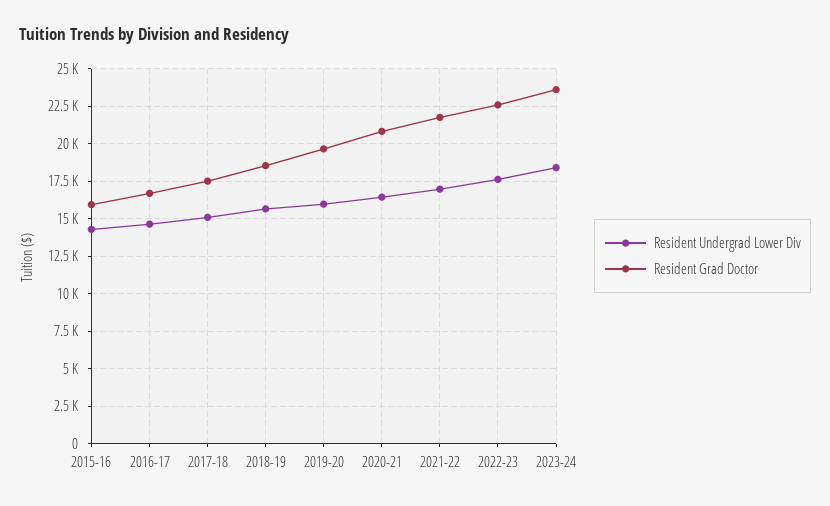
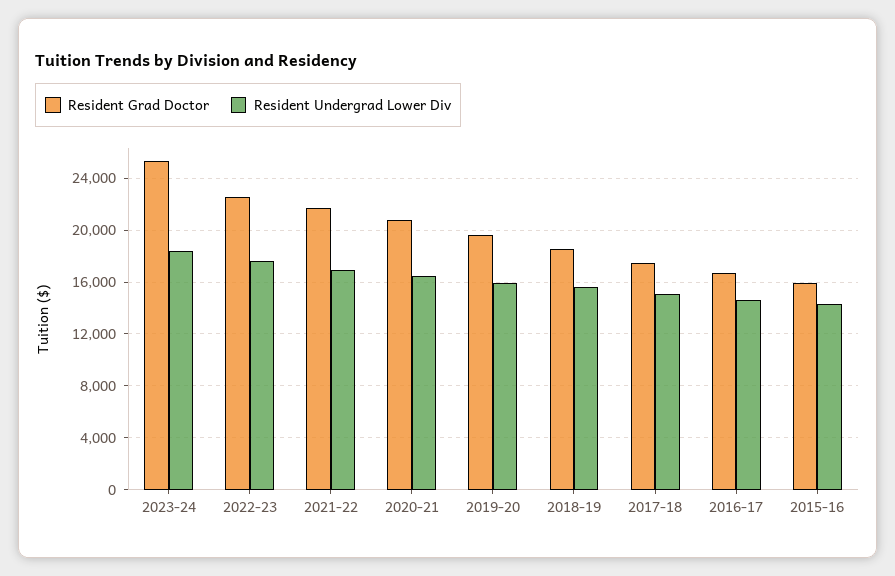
Resident Grad Doctor, 2023-24: 23500 -> 25500

